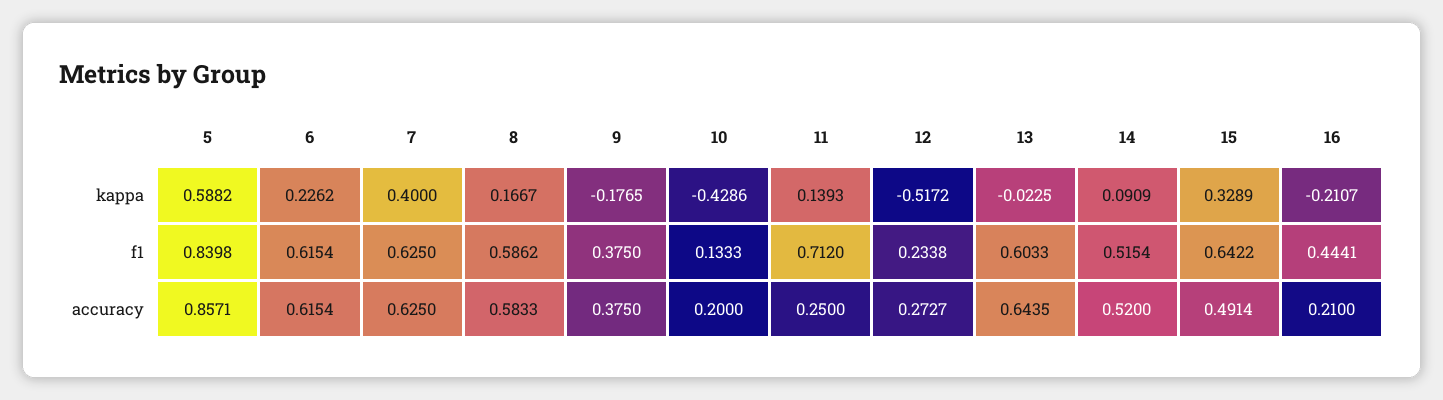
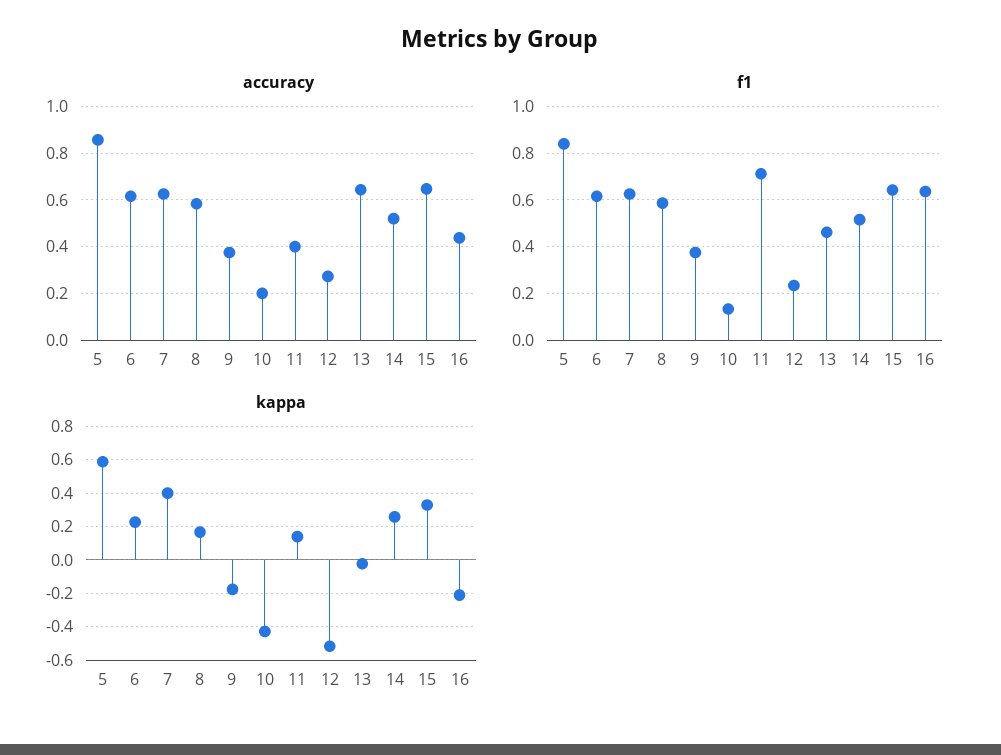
kappa, 14: 0.0909 -> 0.25
f1, 13: 0.6033 -> 0.45
f1, 16: 0.4441 -> 0.65
accuracy, 11: 0.25 -> 0.4
accuracy, 15: 0.4914 -> 0.65
accuracy, 16: 0.21 -> 0.45

